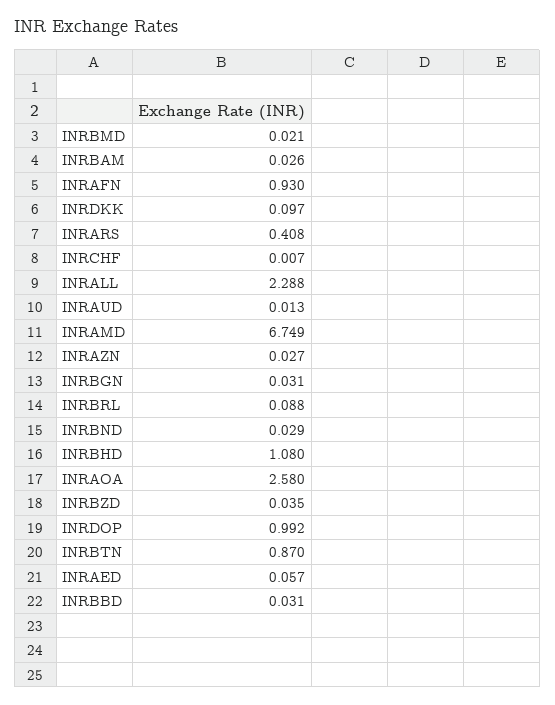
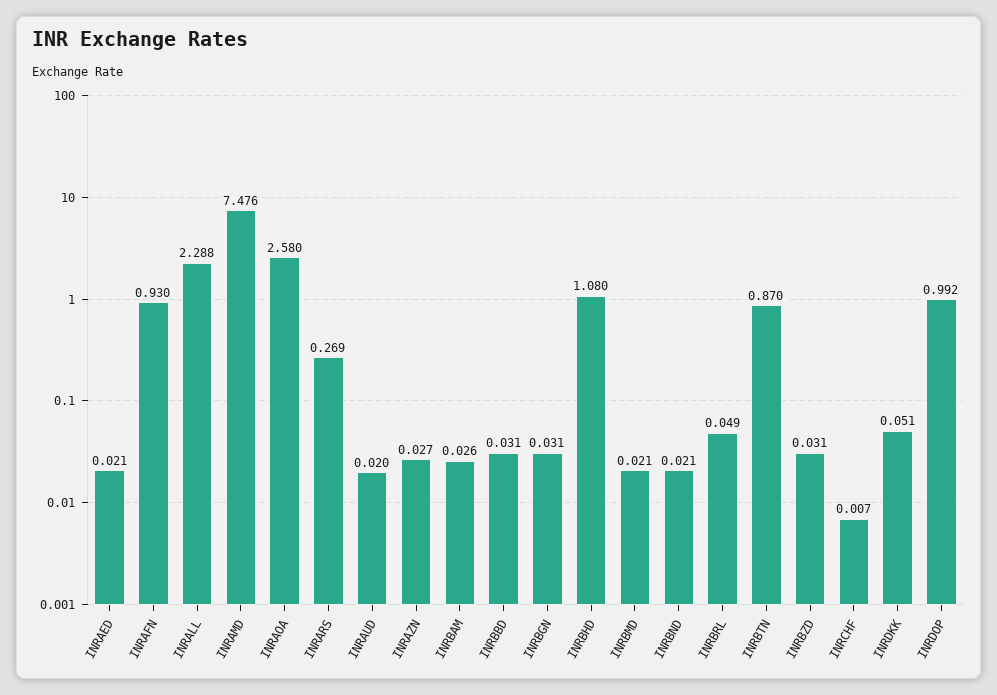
INRDKK: 0.097 -> 0.051
INRARS: 0.408 -> 0.269
INRAUD: 0.013 -> 0.02
INRAMD: 6.749 -> 7.476
INRBRL: 0.088 -> 0.049
INRBND: 0.029 -> 0.021
INRBZD: 0.035 -> 0.031
INRAED: 0.057 -> 0.021

